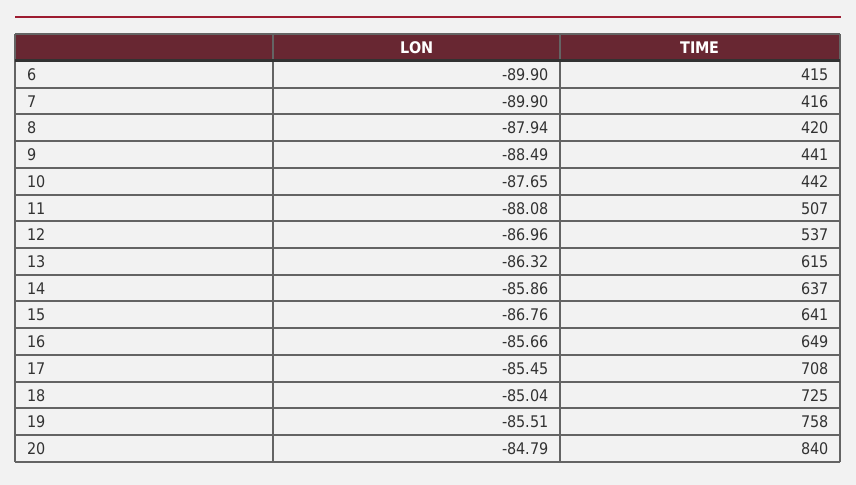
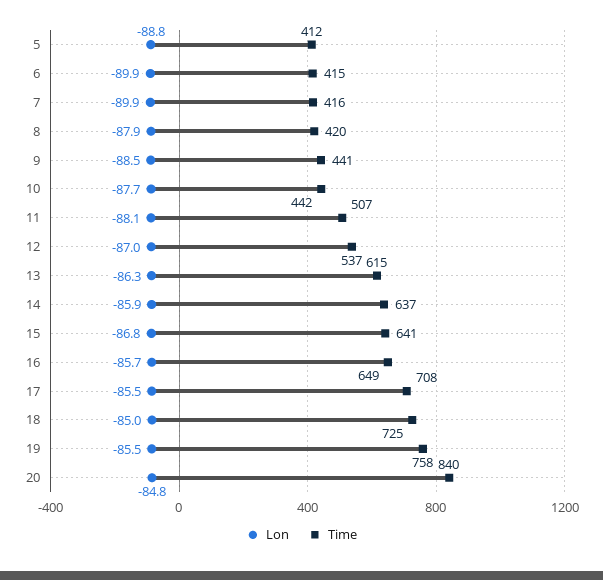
LON, 5: none -> -88.8
TIME, 5: none -> 412

